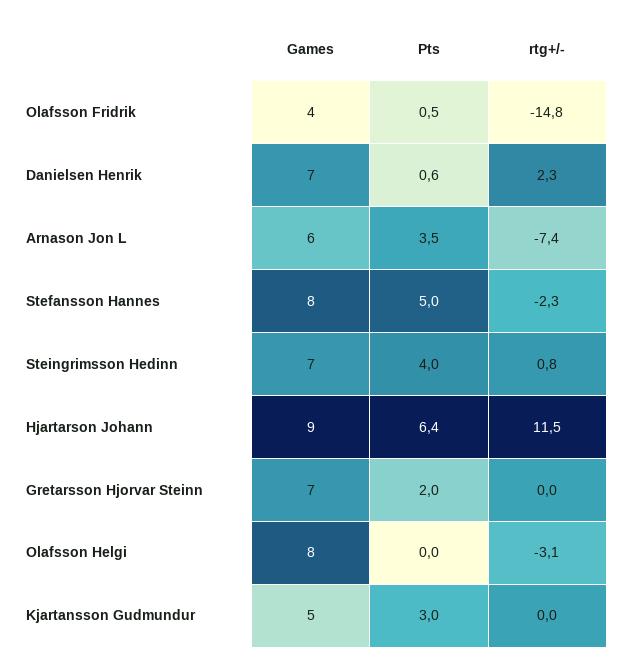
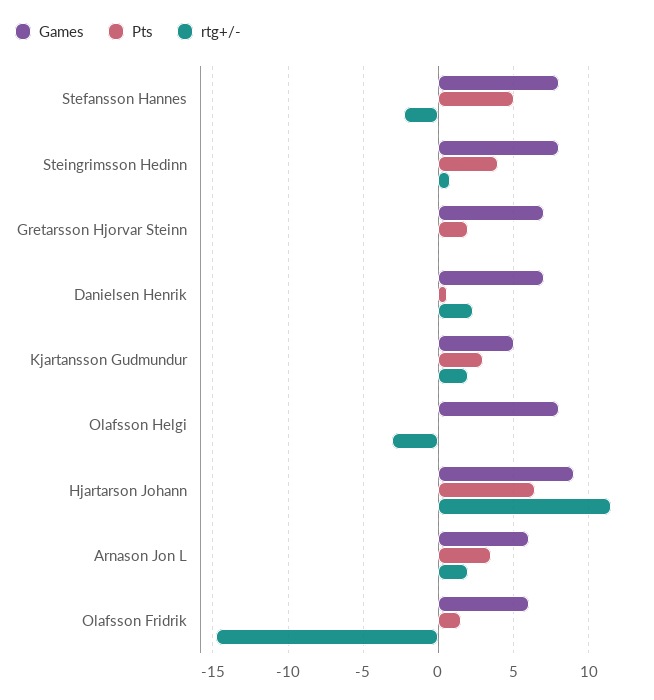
Games, Olafsson Fridrik: 4 -> 6
Pts, Olafsson Fridrik: 0.5 -> 1.5
rtg+/-, Arnason Jon L: -7.4 -> 2
Games, Steingrimsson Hedinn: 7 -> 8
rtg+/-, Kjartansson Gudmundur: 0 -> 2

